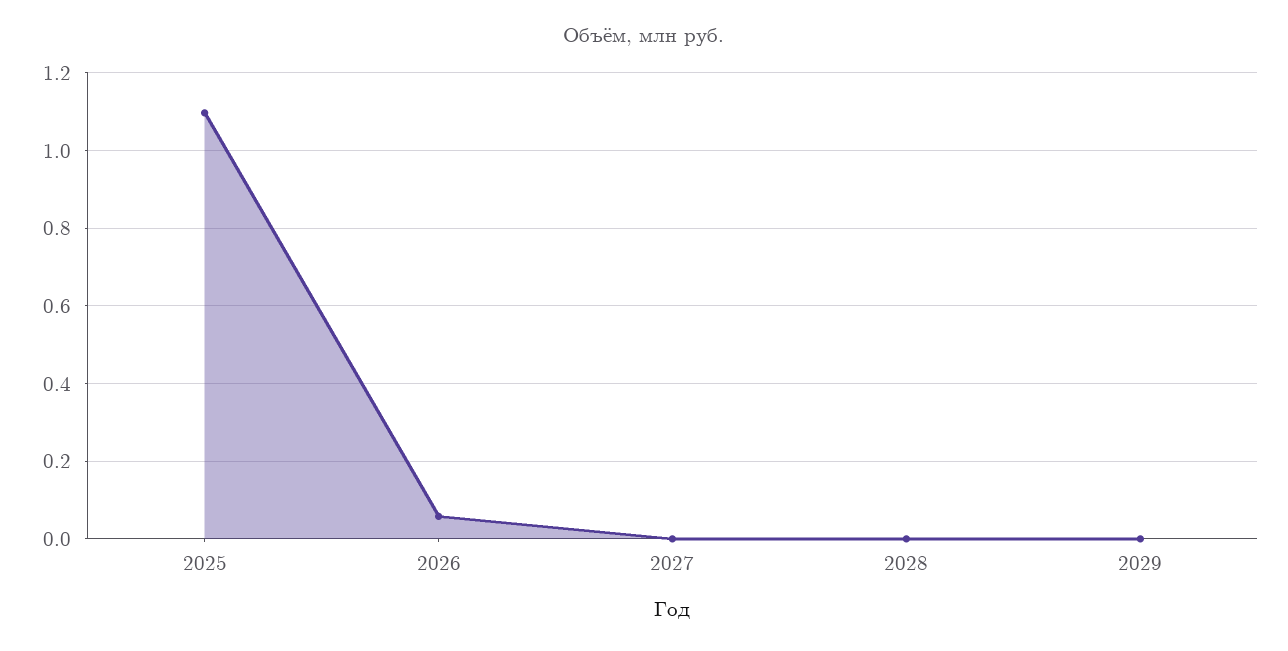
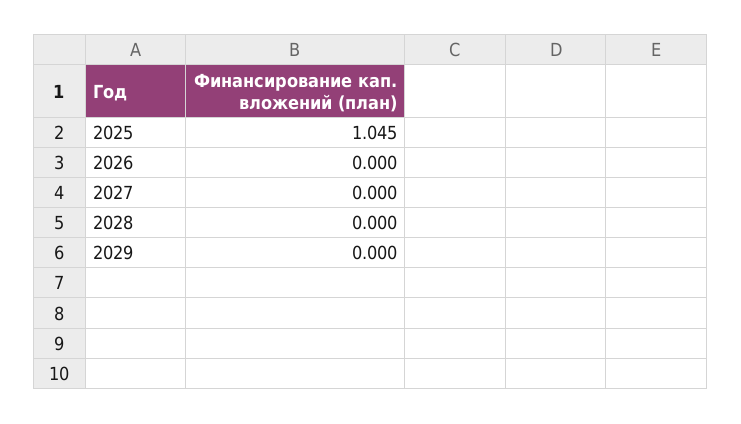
2025: 1.1 -> 1.045
2026: 0.06 -> 0

